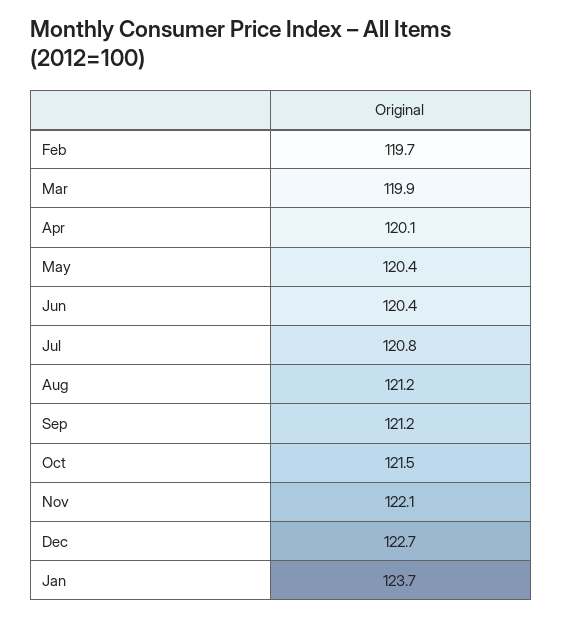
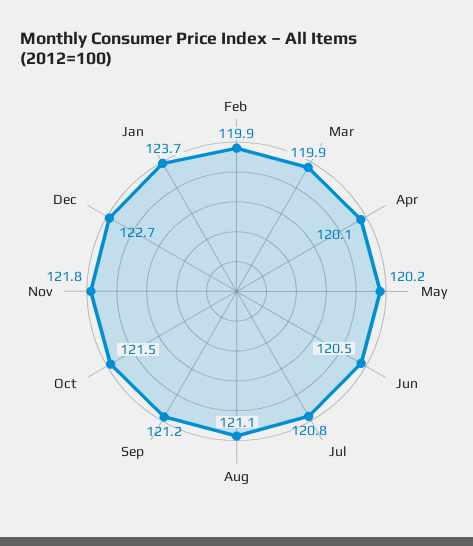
Feb: 119.7 -> 119.9
May: 120.4 -> 120.2
Jun: 120.4 -> 120.5
Aug: 121.2 -> 121.1
Nov: 122.1 -> 121.8

